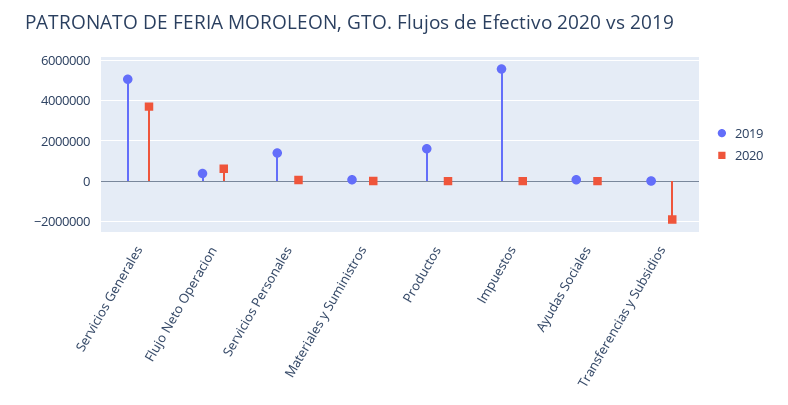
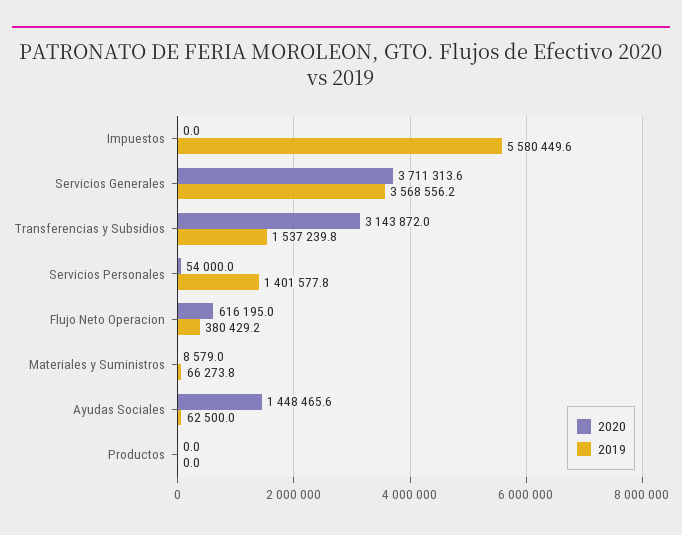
2019, Servicios Generales: 5000000 -> 3568556.2
2019, Productos: 1500000 -> 0
2020, Ayudas Sociales: 0 -> 1448465.6
2019, Transferencias y Subsidios: 0 -> 1537239.8
2020, Transferencias y Subsidios: -2000000 -> 3143872

